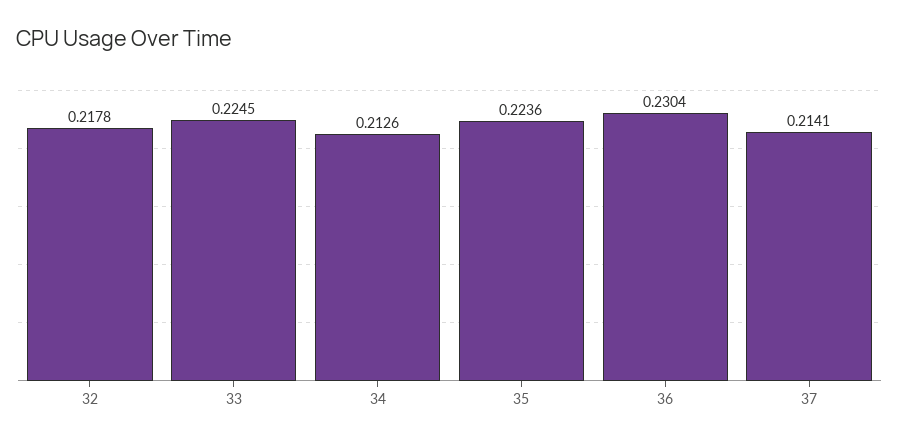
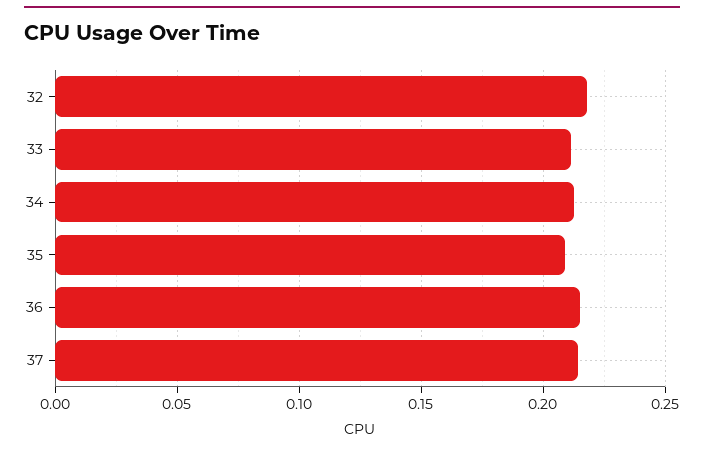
33: 0.2245 -> 0.21
35: 0.2236 -> 0.21
36: 0.2304 -> 0.215

